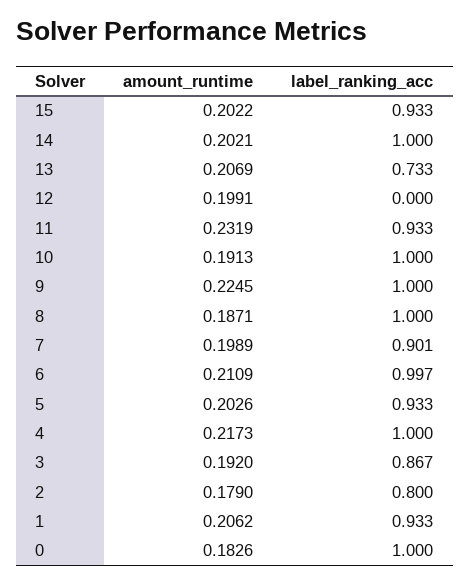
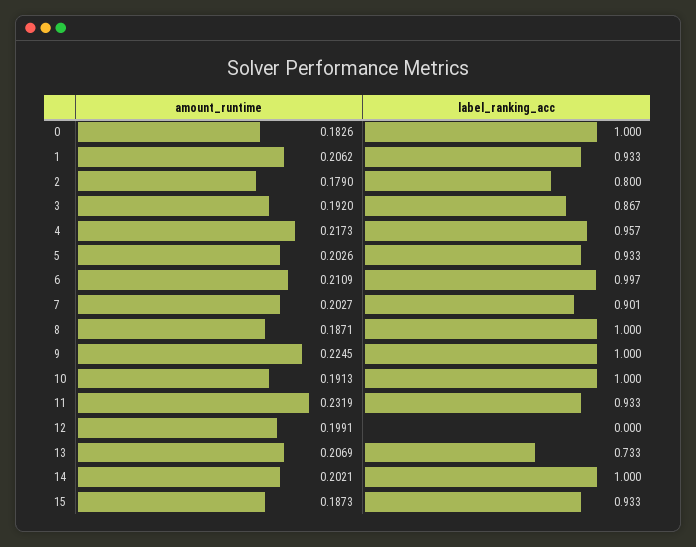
amount_runtime, 15: 0.2022 -> 0.1873
amount_runtime, 7: 0.1989 -> 0.2027
label_ranking_acc, 4: 1 -> 0.957

